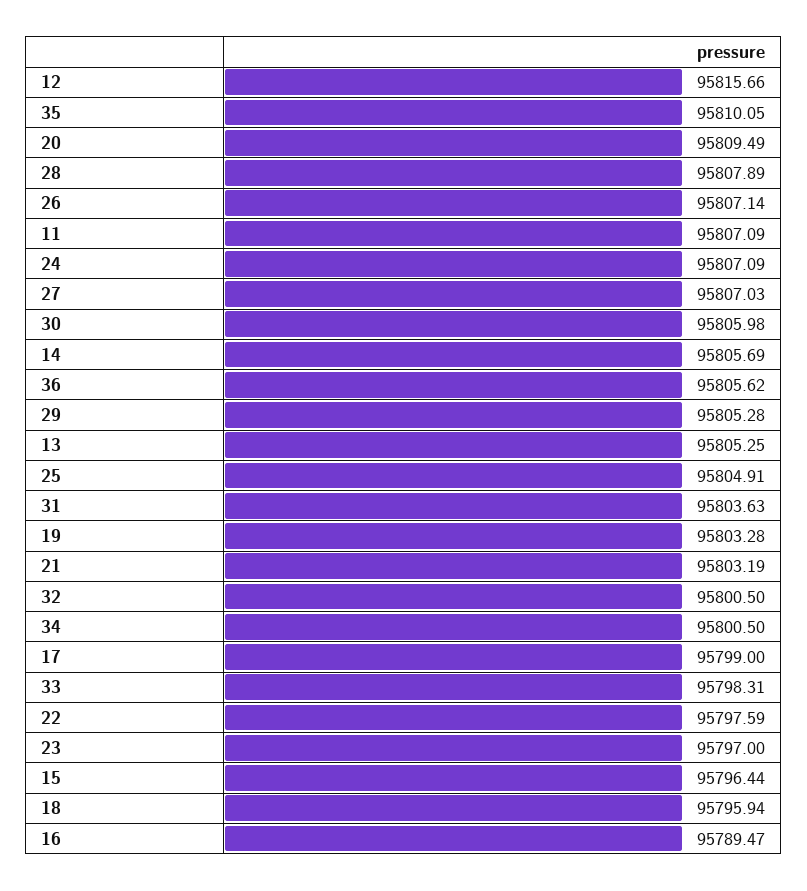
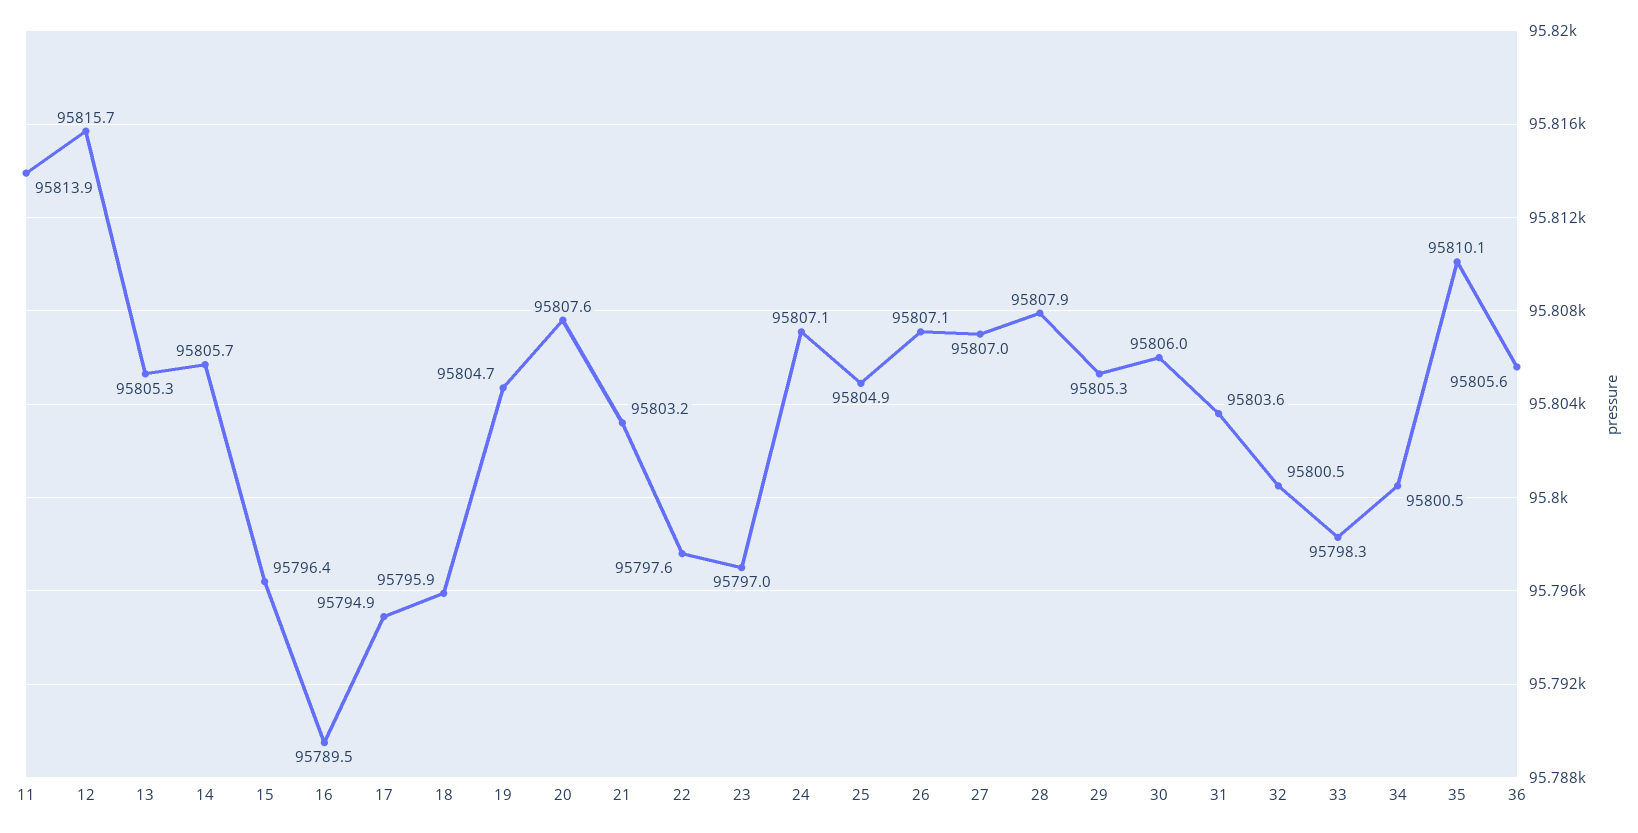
20: 95809.49 -> 95807.6
11: 95807.09 -> 95813.9
19: 95803.28 -> 95804.7
17: 95799 -> 95794.9

